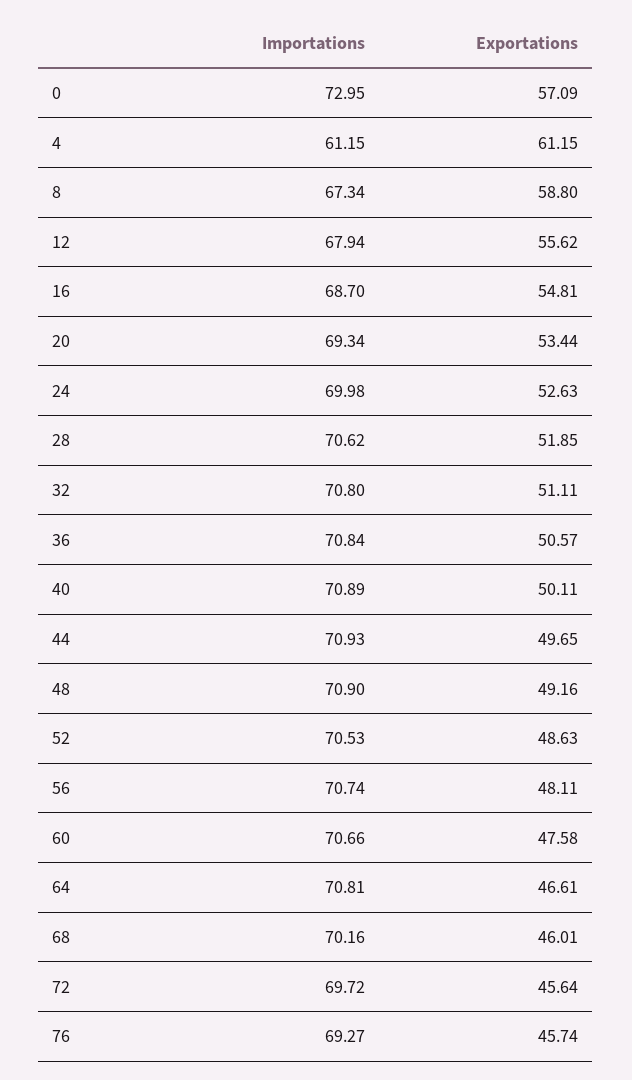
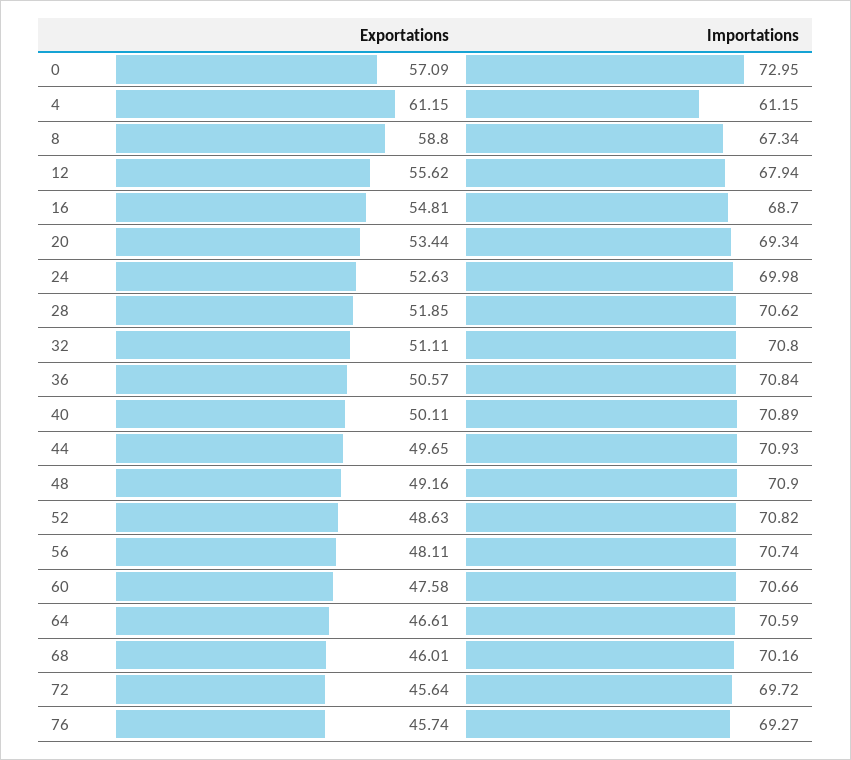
Importations, 52: 70.53 -> 70.82
Importations, 64: 70.81 -> 70.59

